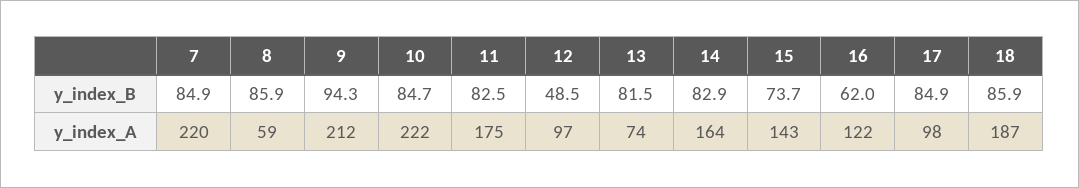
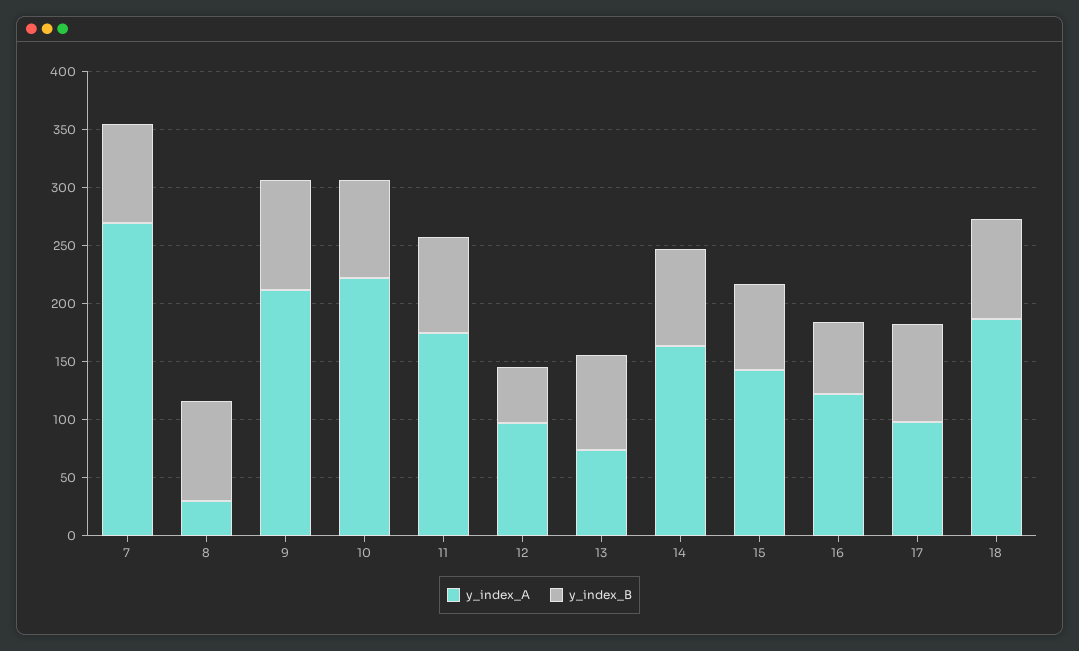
y_index_A, 7: 220 -> 270
y_index_A, 8: 59 -> 30

